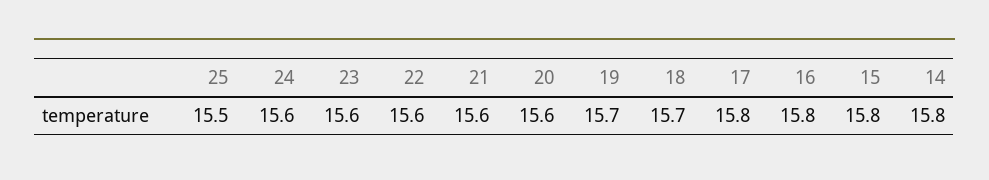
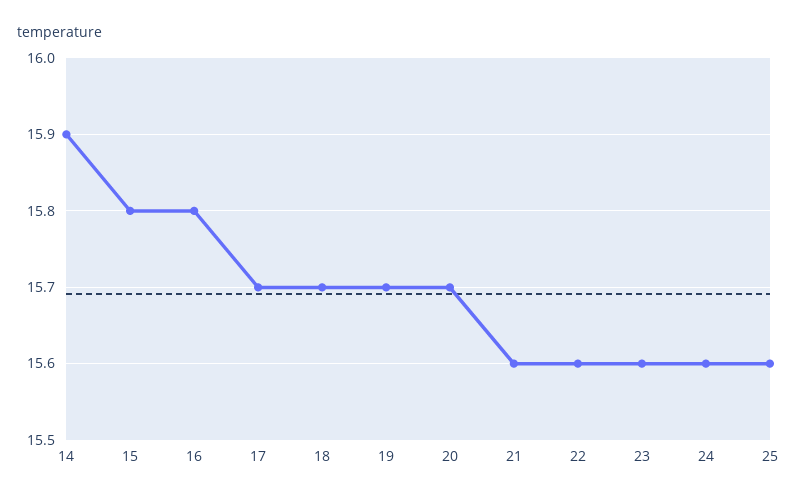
25: 15.5 -> 15.6
20: 15.6 -> 15.7
17: 15.8 -> 15.7
14: 15.8 -> 15.9

